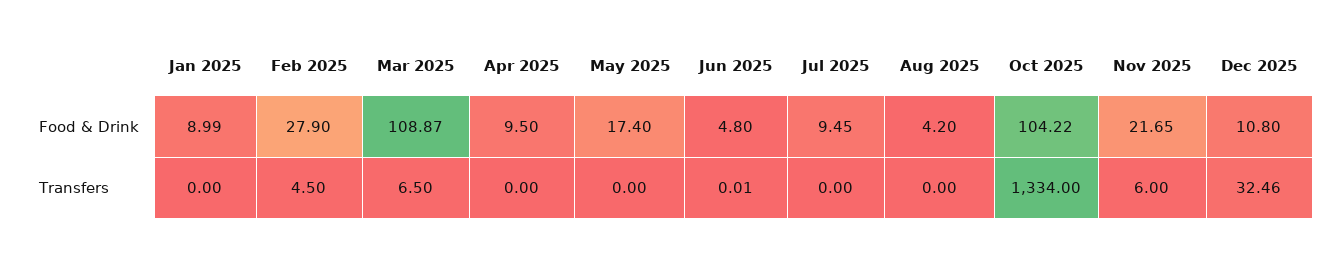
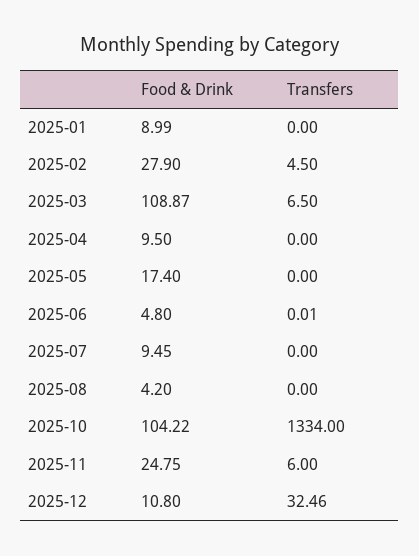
Nov 2025, Food & Drink: 21.65 -> 24.75

